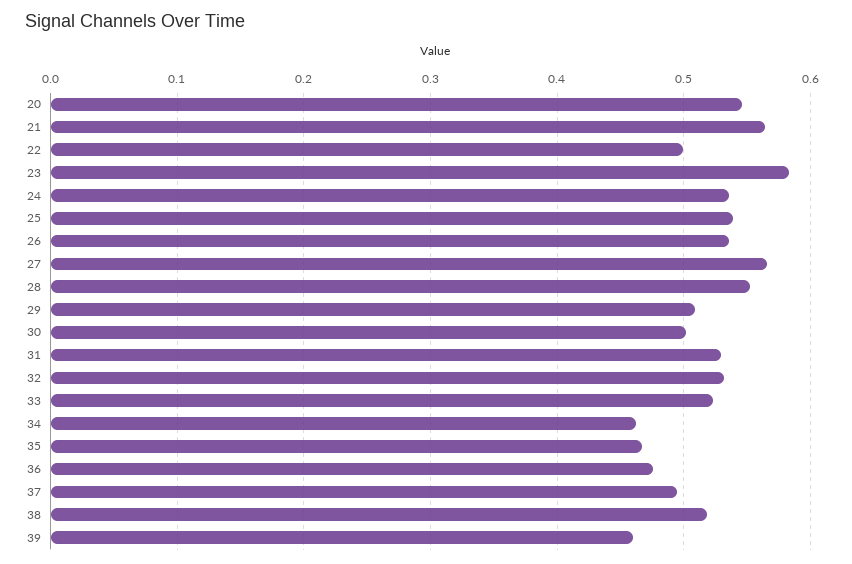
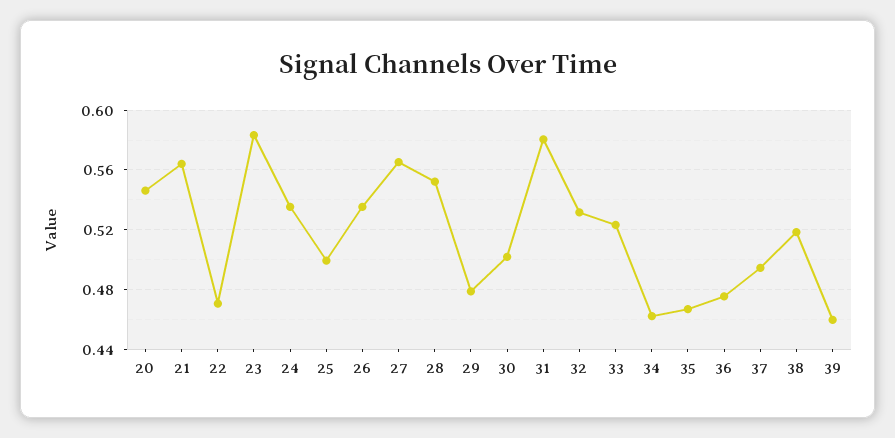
22: 0.5 -> 0.47
25: 0.54 -> 0.5
29: 0.51 -> 0.48
31: 0.53 -> 0.58

